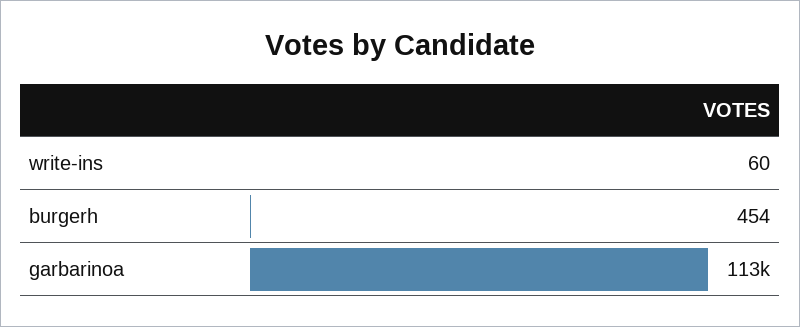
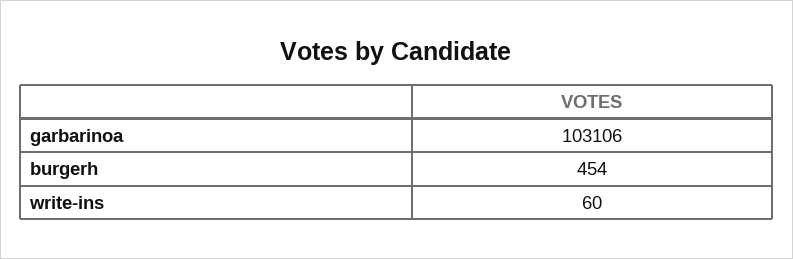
garbarinoa: 113000 -> 103106

